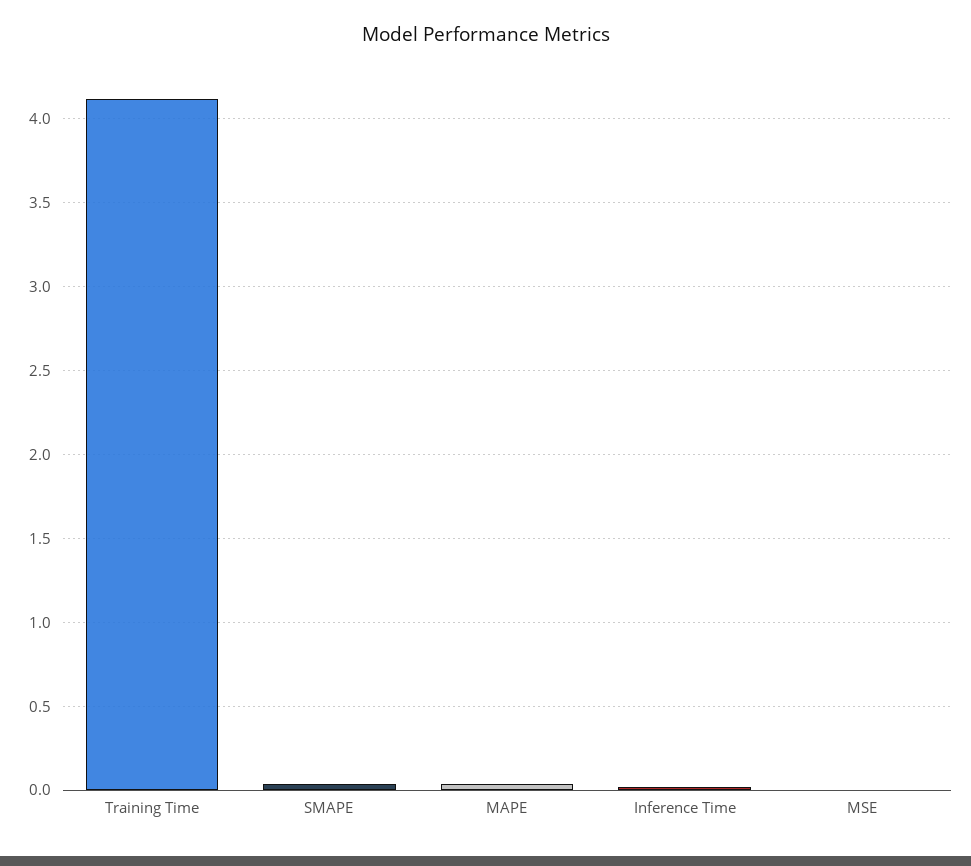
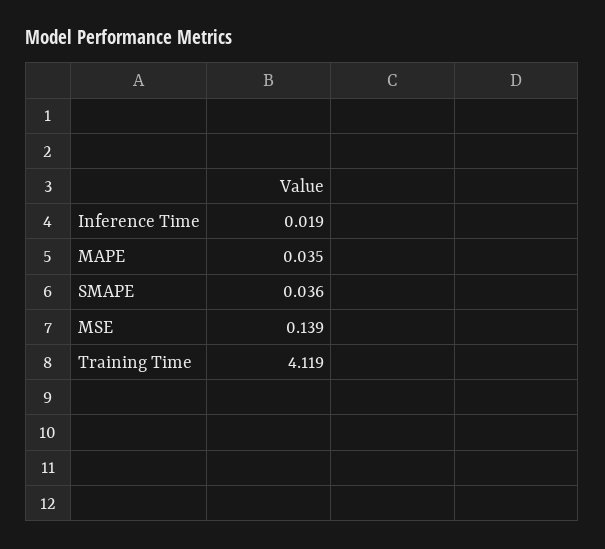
MSE: 0 -> 0.139

